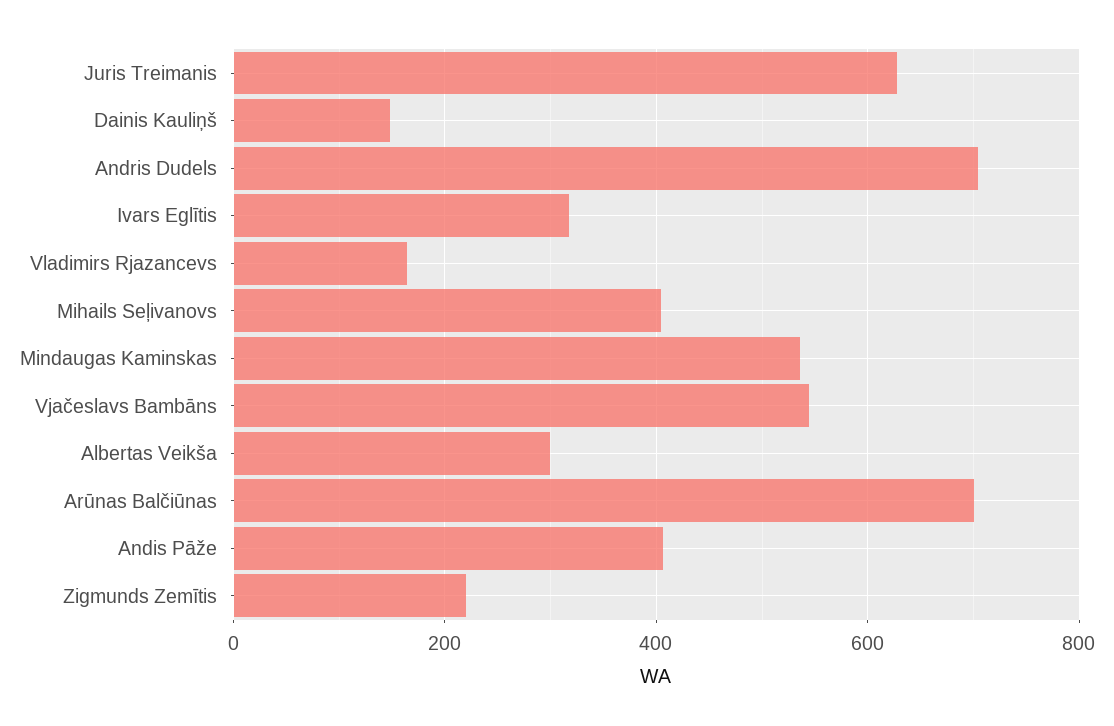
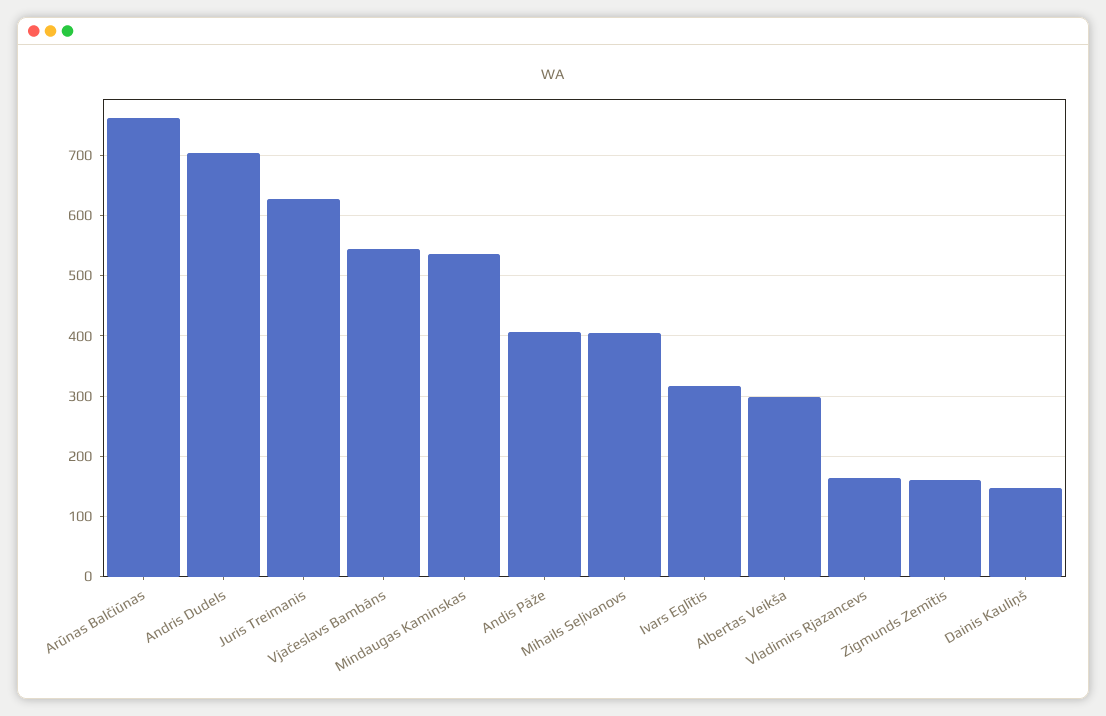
Arūnas Balčiūnas: 700 -> 760
Zigmunds Zemītis: 220 -> 160

